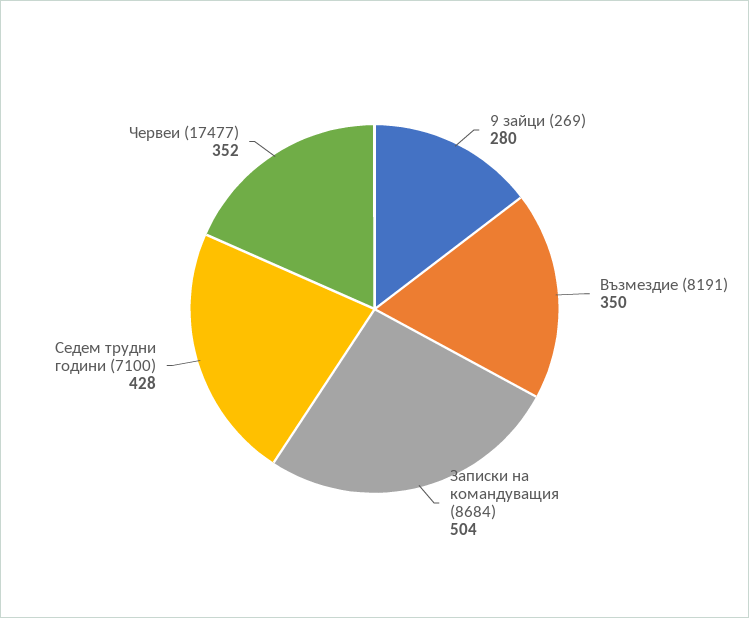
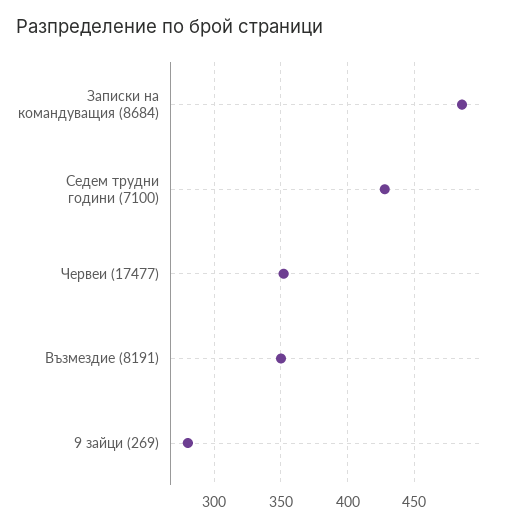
Записки на командуващия (8684): 504 -> 485

